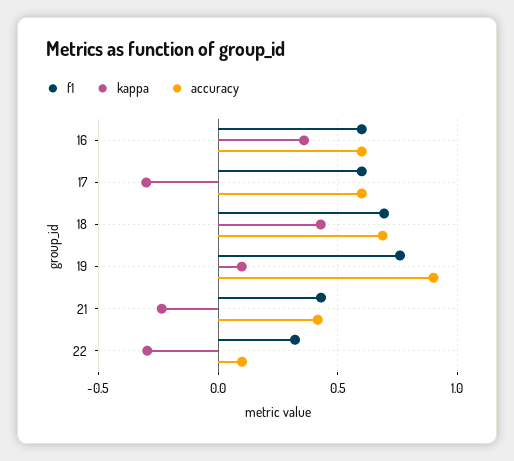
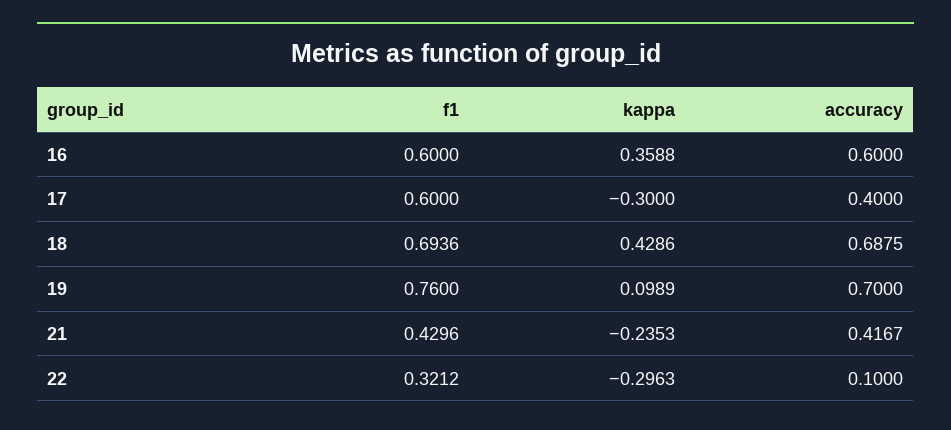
accuracy, 17: 0.6 -> 0.4
accuracy, 19: 0.9 -> 0.7

